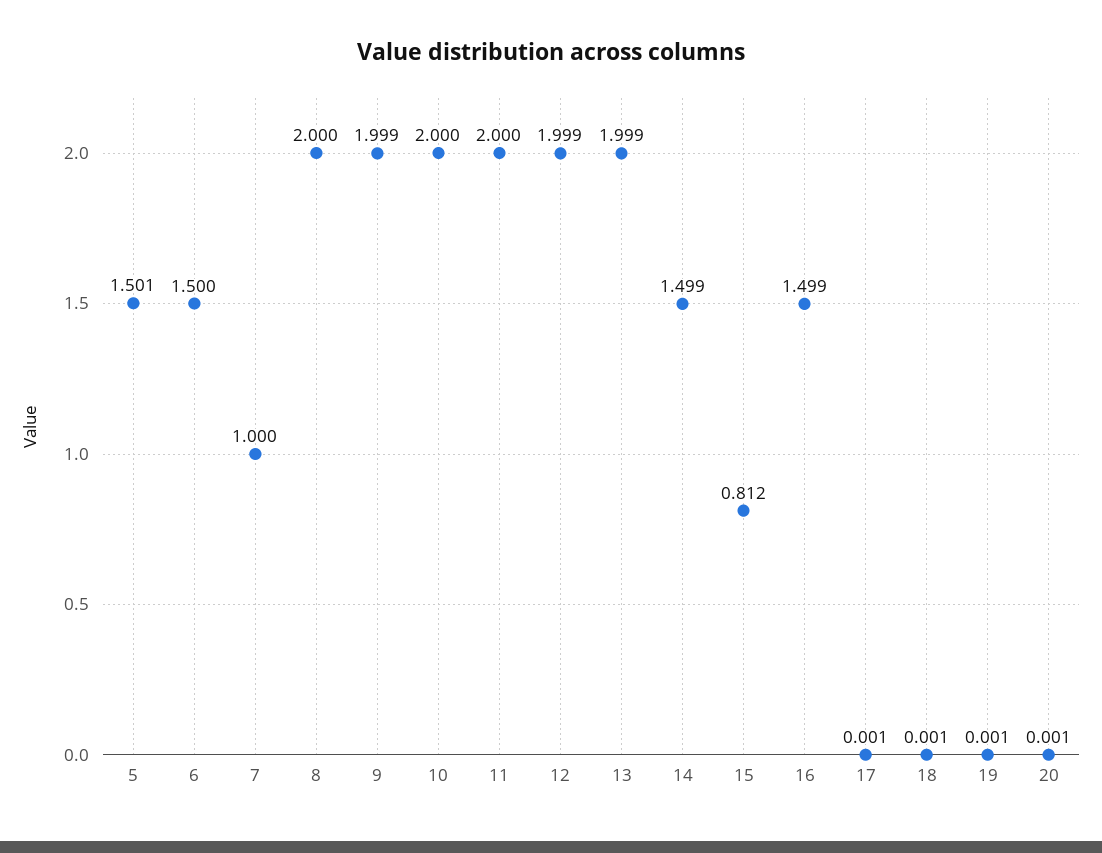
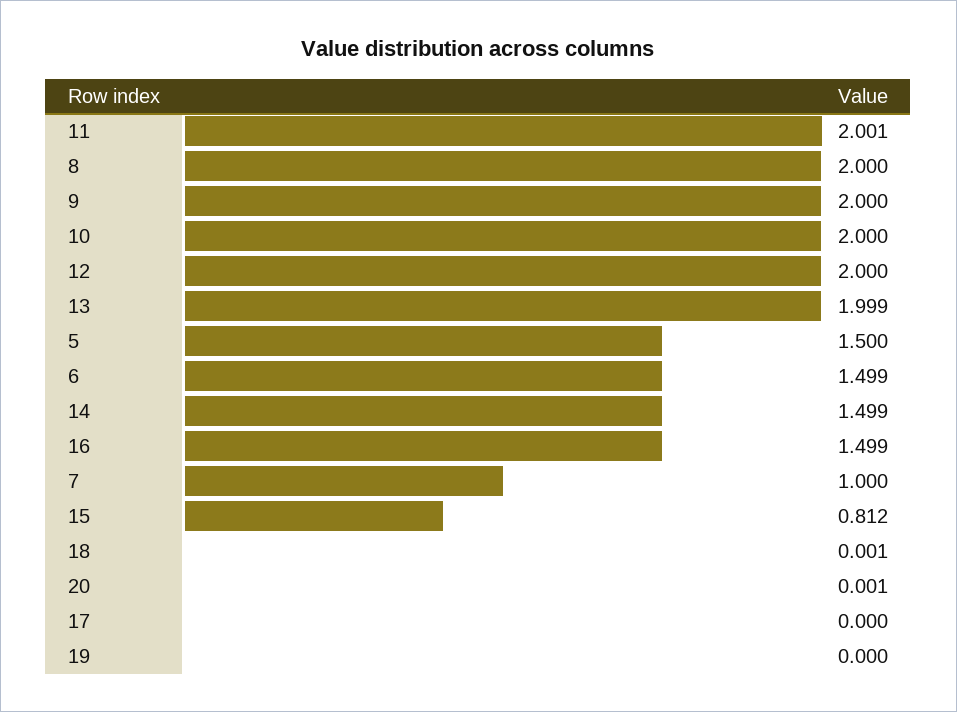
5: 1.501 -> 1.5
6: 1.5 -> 1.499
9: 1.999 -> 2
11: 2 -> 2.001
12: 1.999 -> 2
17: 0.001 -> 0
19: 0.001 -> 0

